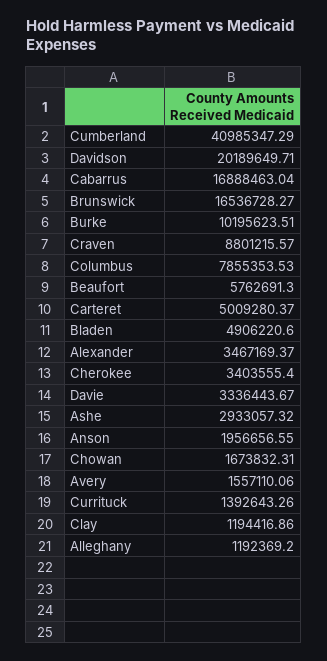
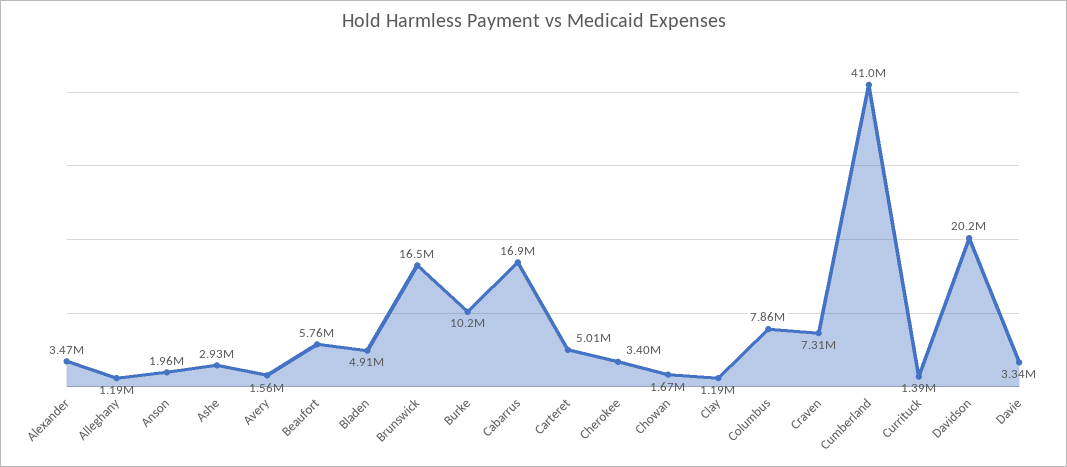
Craven: 8801215.57 -> 7310000

